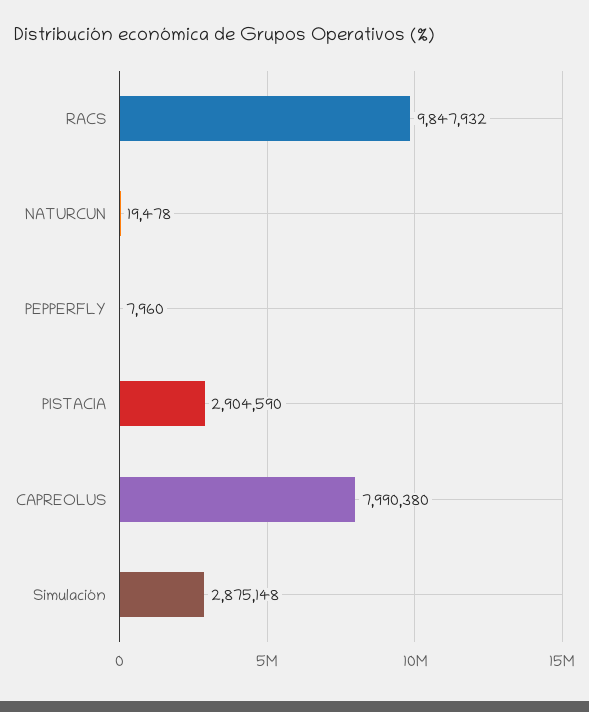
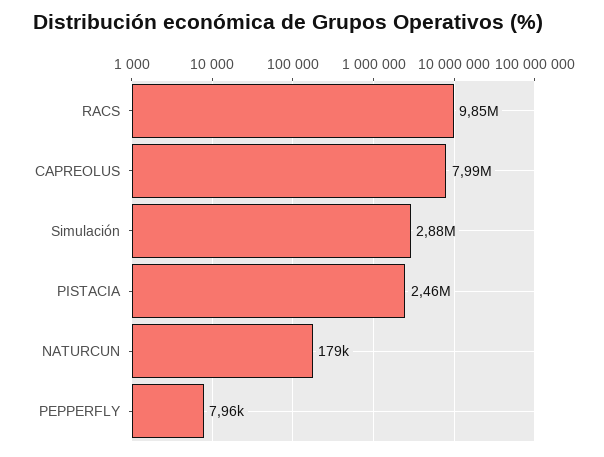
NATURCUN: 19478 -> 179000
PISTACIA: 2904590 -> 2460000

